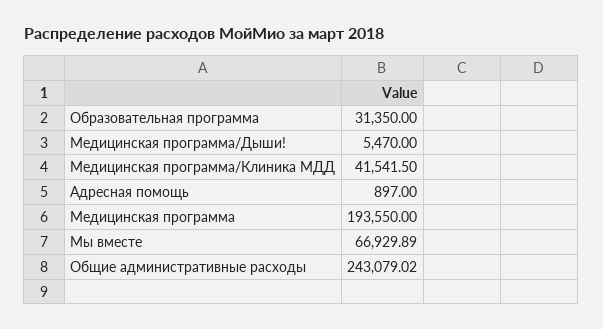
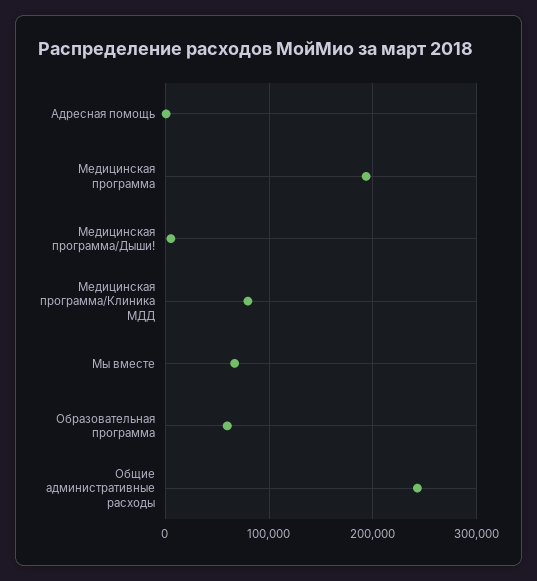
Образовательная программа: 31350 -> 60000
Медицинская программа/Клиника МДД: 41541.5 -> 80000

